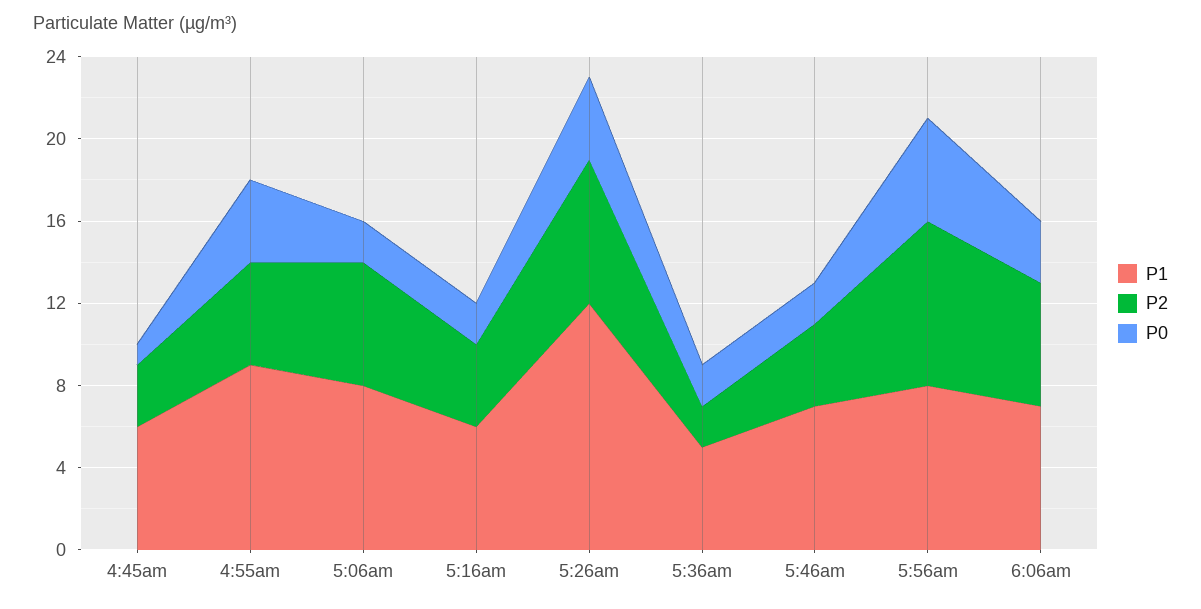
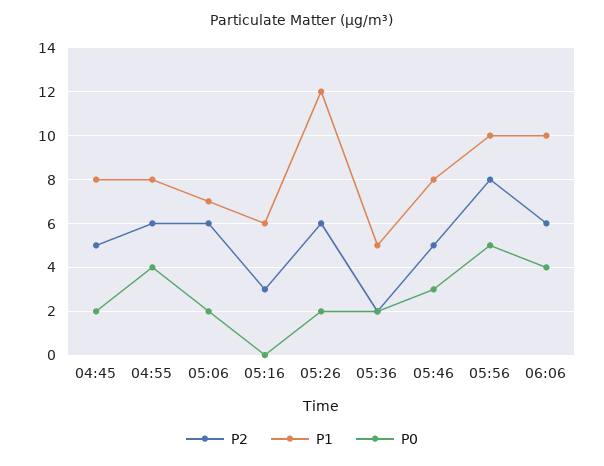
P1, 4:45am: 6 -> 8
P2, 4:45am: 3 -> 5
P0, 4:45am: 1 -> 2
P1, 4:55am: 9 -> 8
P2, 4:55am: 5 -> 6
P1, 5:06am: 8 -> 7
P2, 5:16am: 4 -> 3
P0, 5:16am: 2 -> 0
P2, 5:26am: 7 -> 6
P0, 5:26am: 4 -> 2
P1, 5:46am: 7 -> 8
P2, 5:46am: 4 -> 5
P0, 5:46am: 2 -> 3
P1, 5:56am: 8 -> 10
P1, 6:06am: 7 -> 10
P0, 6:06am: 3 -> 4

